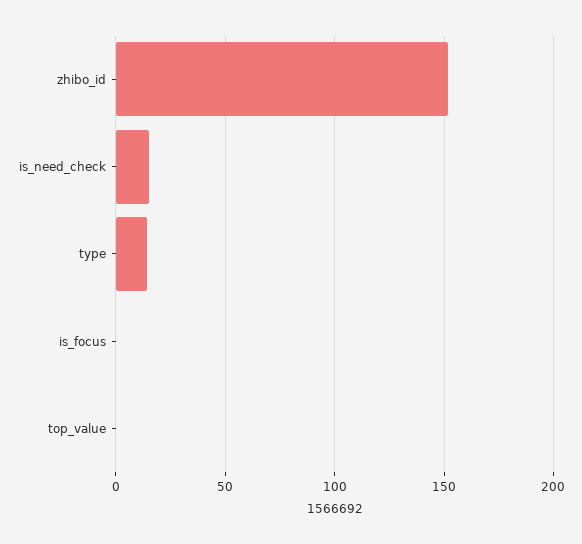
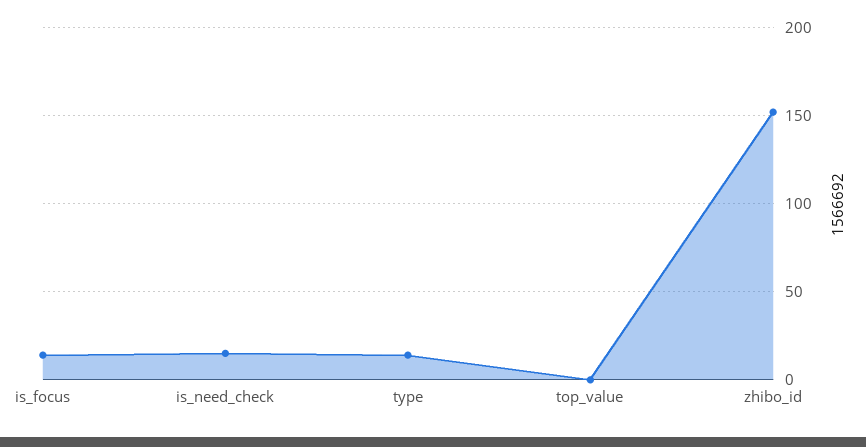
is_focus: 0 -> 15

